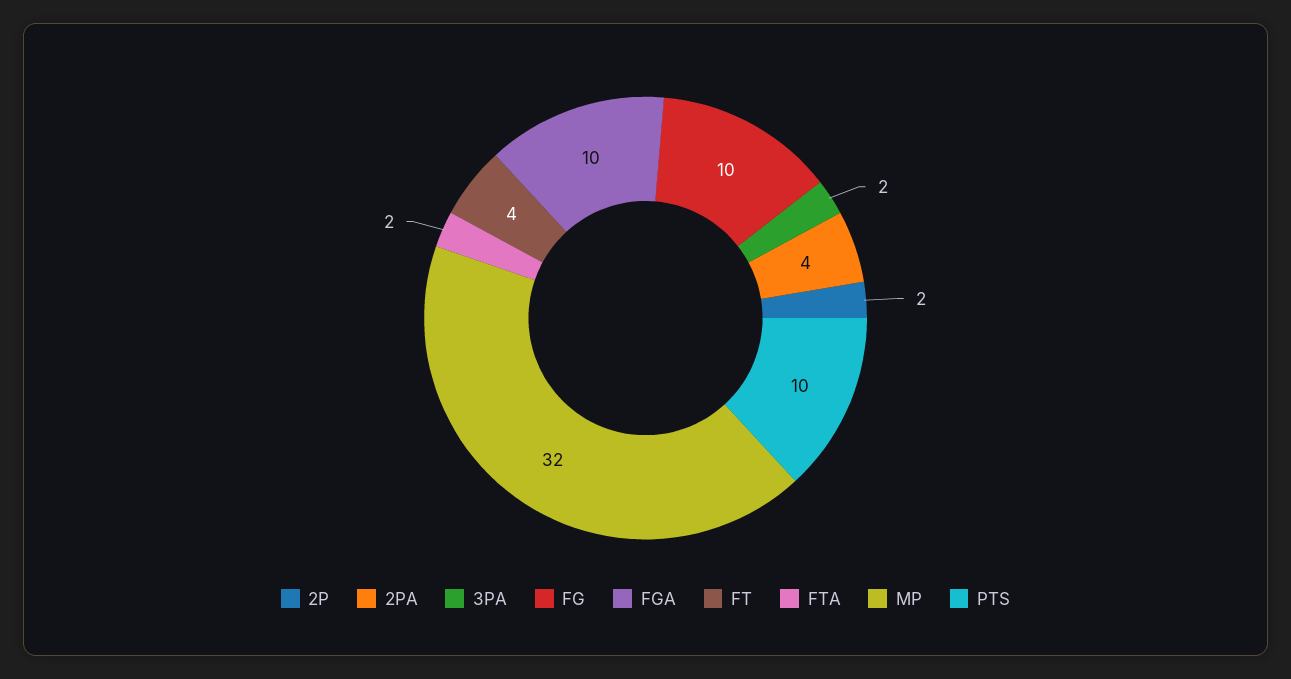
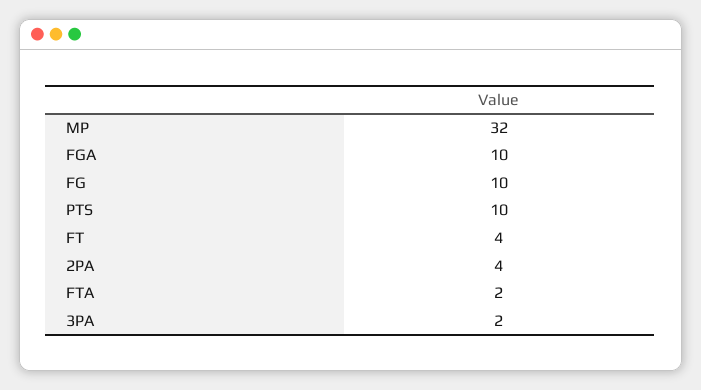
2P: 2 -> none

